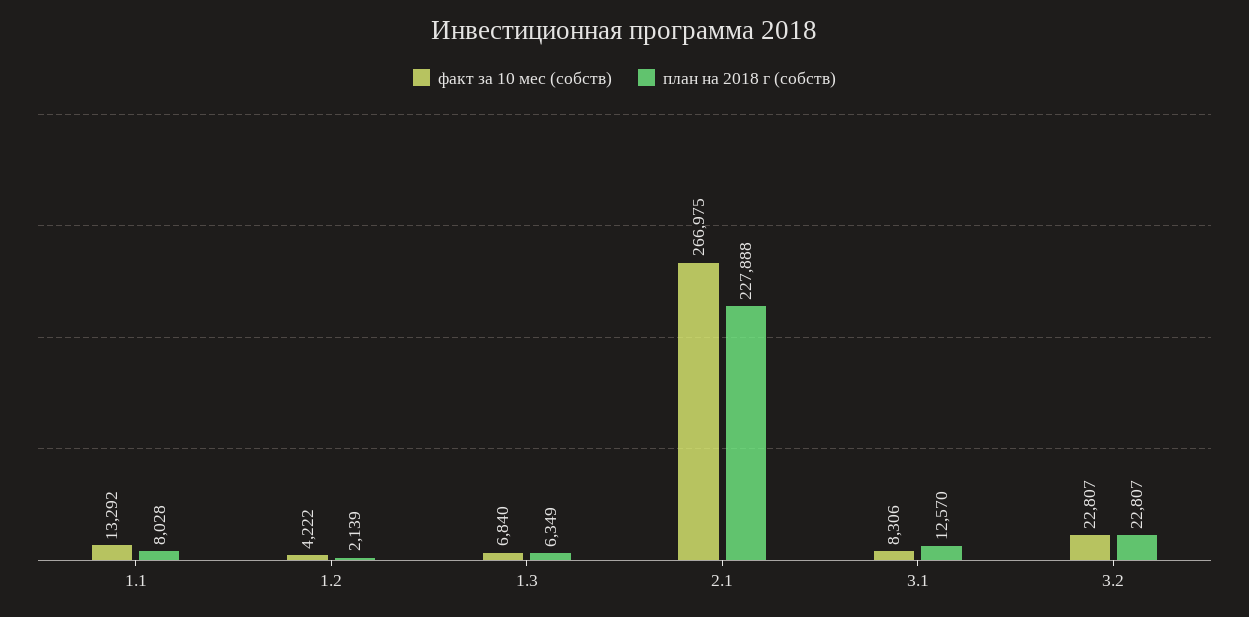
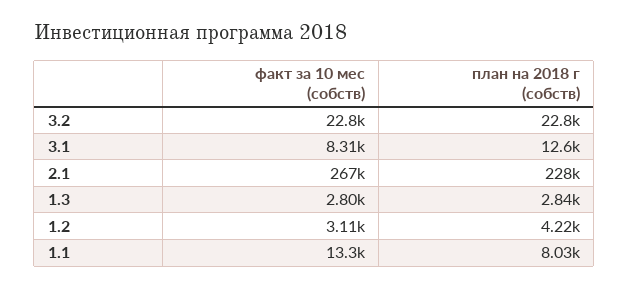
факт за 10 мес (собств), 1.2: 4222 -> 3110
план на 2018 г (собств), 1.2: 2139 -> 4220
факт за 10 мес (собств), 1.3: 6840 -> 2800
план на 2018 г (собств), 1.3: 6349 -> 2840

